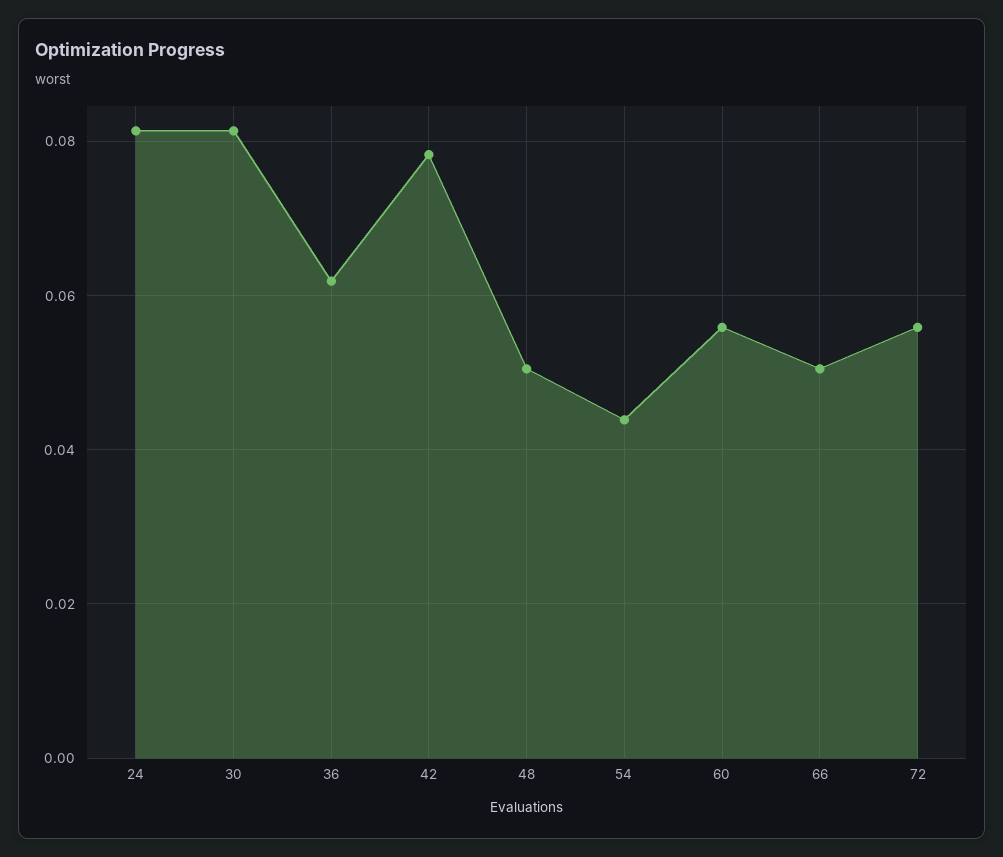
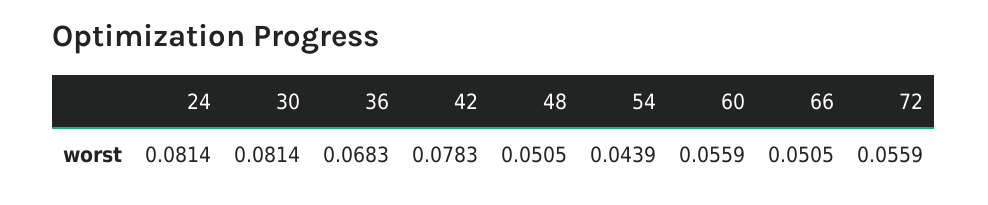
36: 0.062 -> 0.0683

